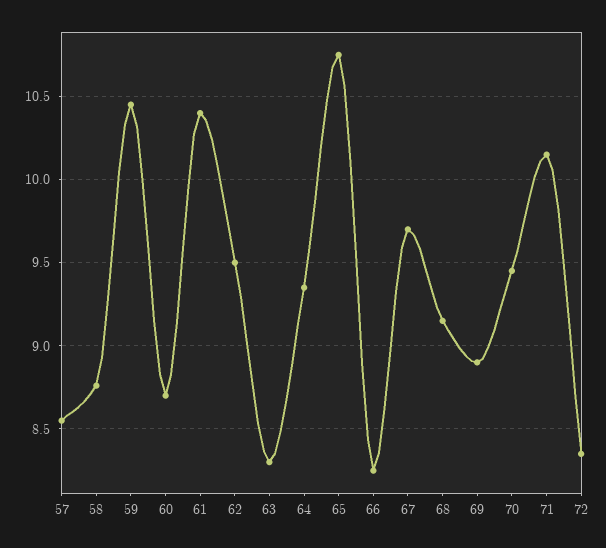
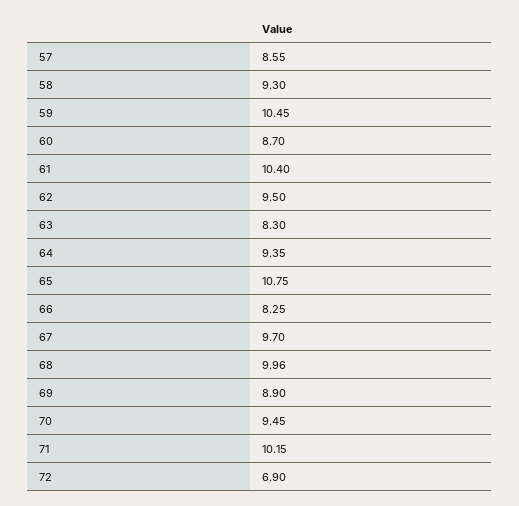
58: 8.75 -> 9.3
68: 9.15 -> 9.96
72: 8.35 -> 6.9

